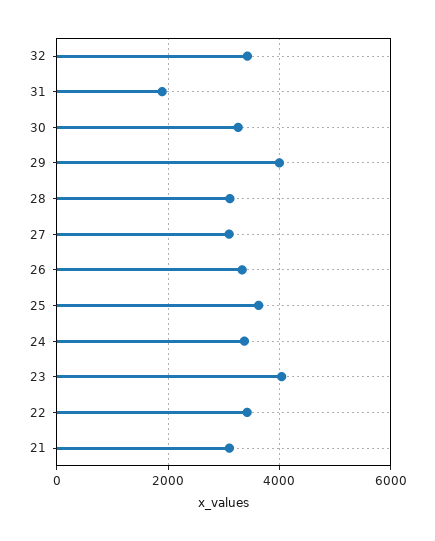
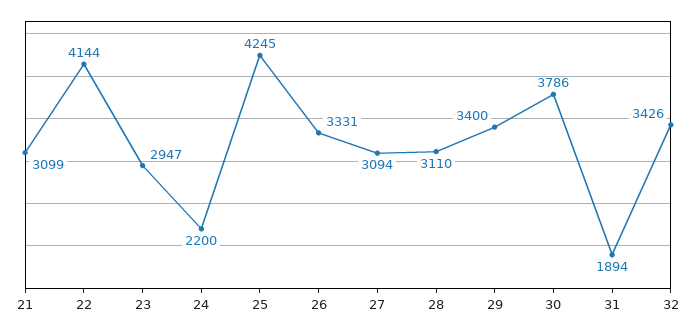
30: 3200 -> 3786
29: 4000 -> 3400
25: 3600 -> 4245
24: 3400 -> 2200
23: 4000 -> 2947
22: 3400 -> 4144

